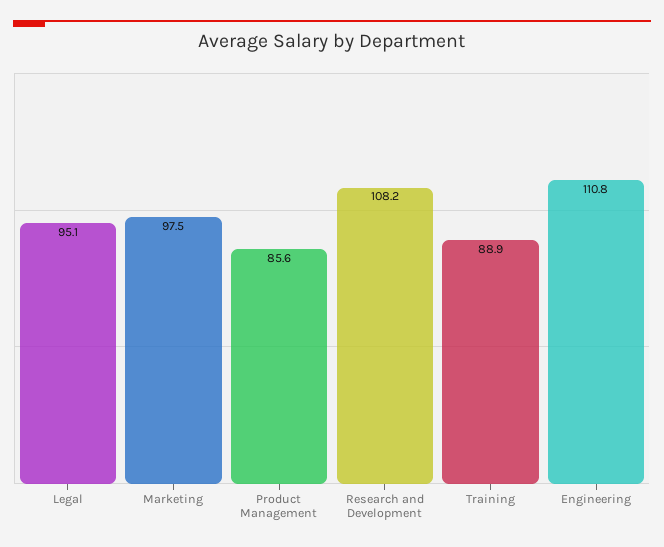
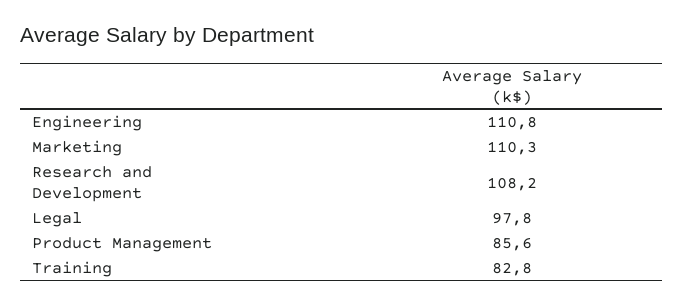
Legal: 95.1 -> 97.8
Marketing: 97.5 -> 110.3
Training: 88.9 -> 82.8

